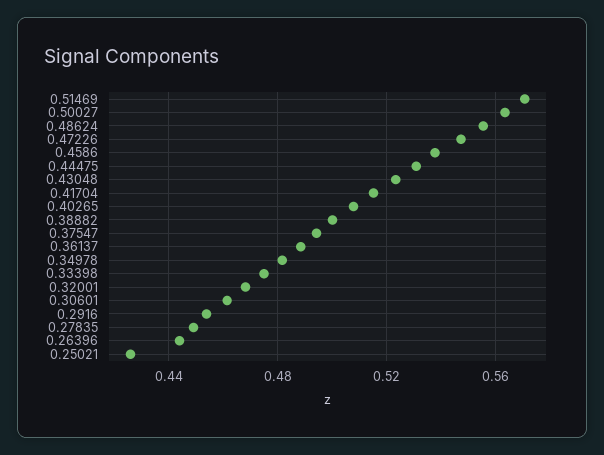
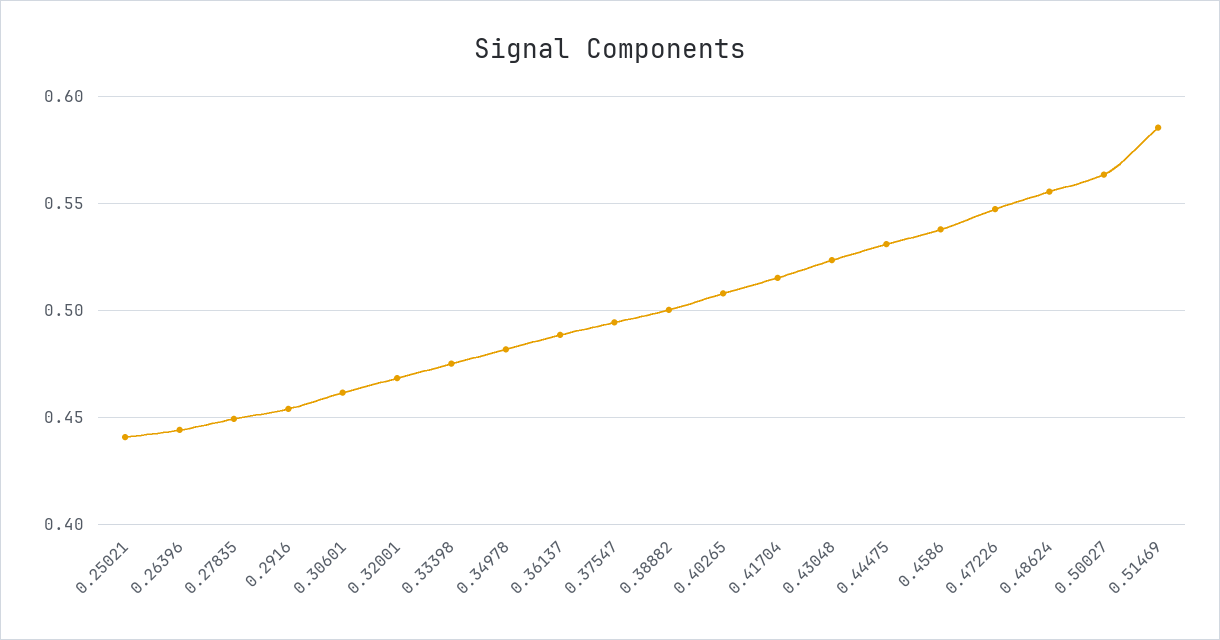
0.51469: 0.57 -> 0.585
0.25021: 0.425 -> 0.44

